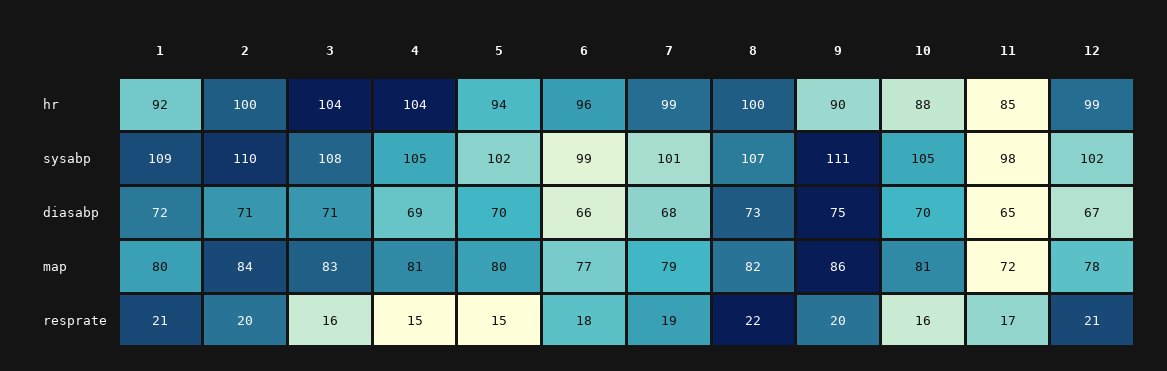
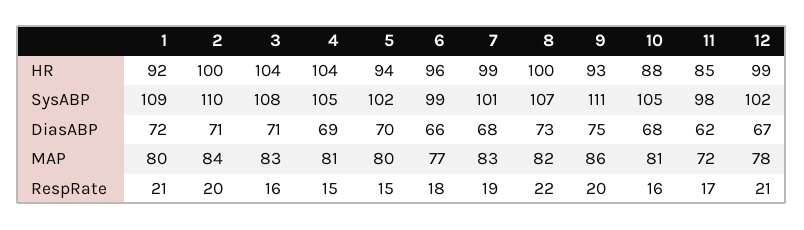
9, hr: 90 -> 93
10, diasabp: 70 -> 68
11, diasabp: 65 -> 62
7, map: 79 -> 83

